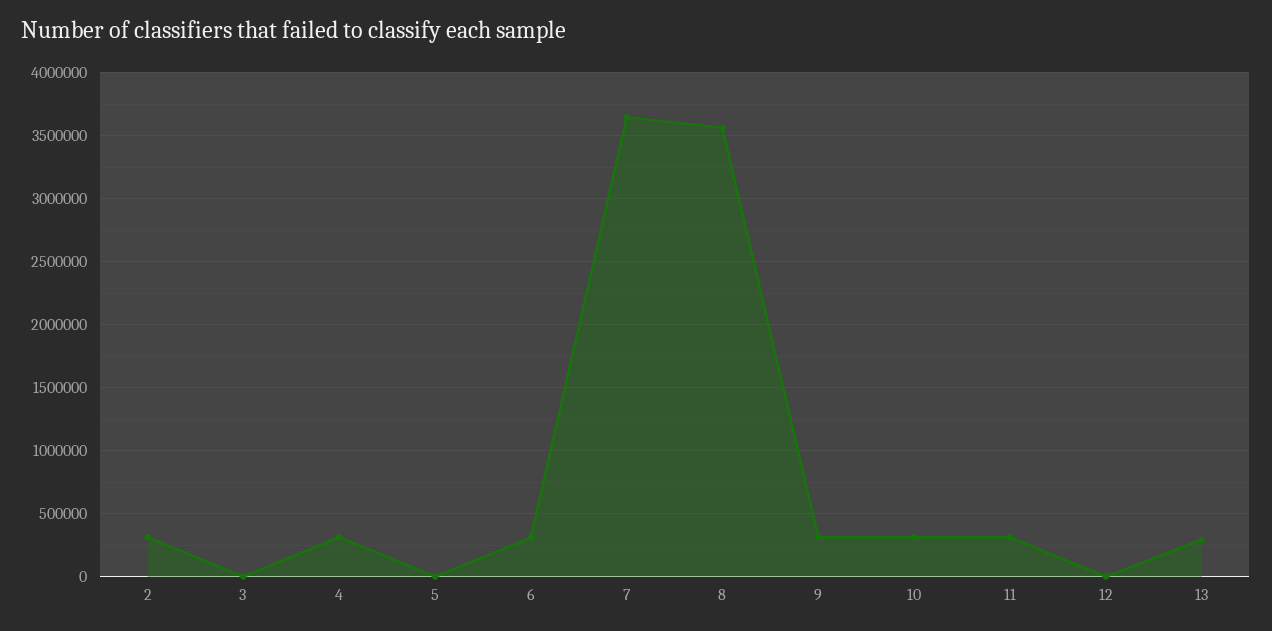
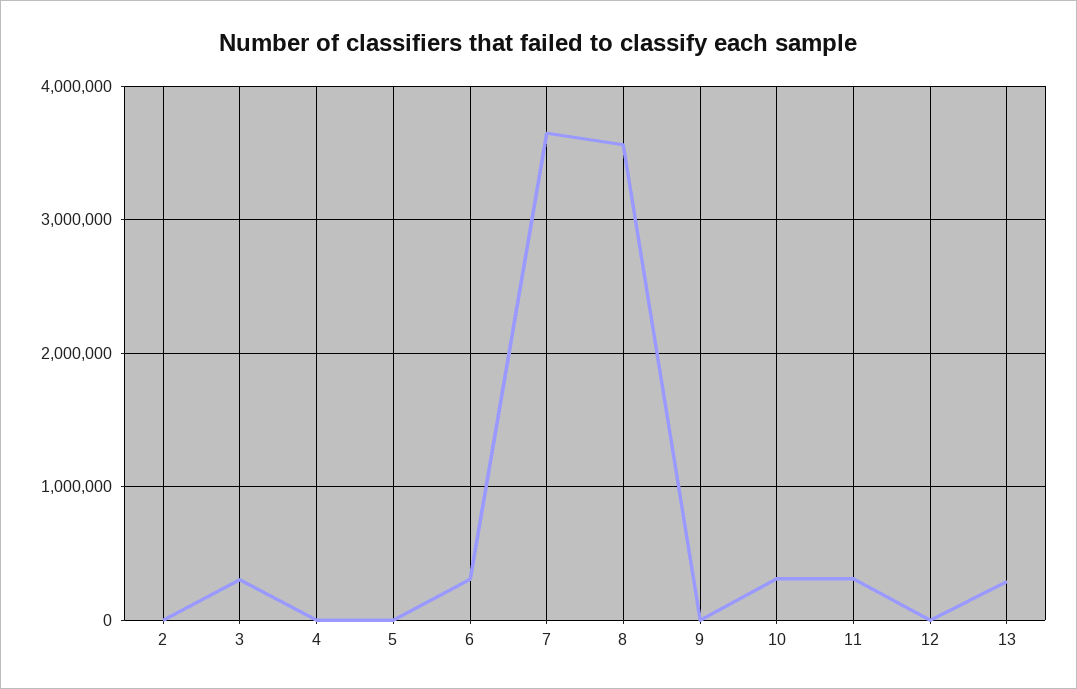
2: 300000 -> 0
3: 0 -> 300000
4: 300000 -> 0
9: 300000 -> 0

